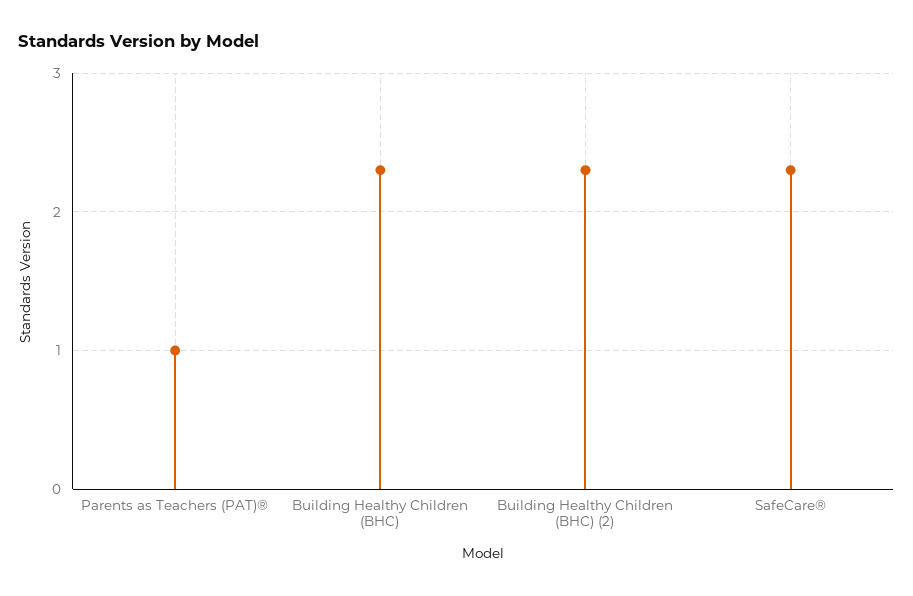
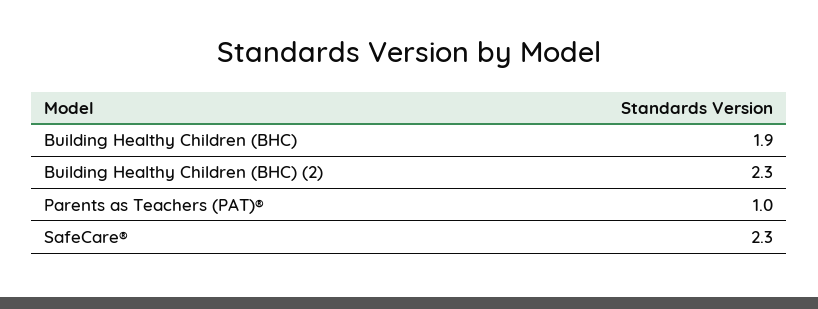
Building Healthy Children (BHC): 2.3 -> 1.9

